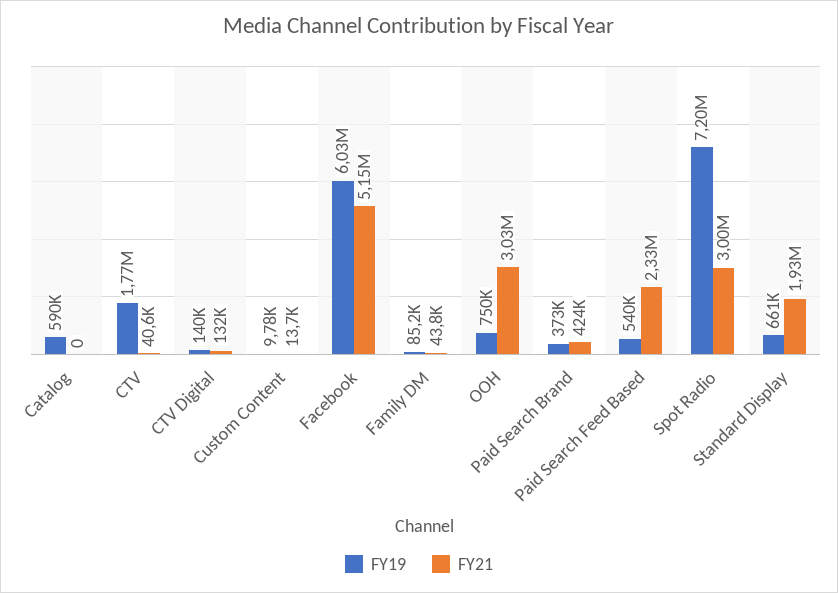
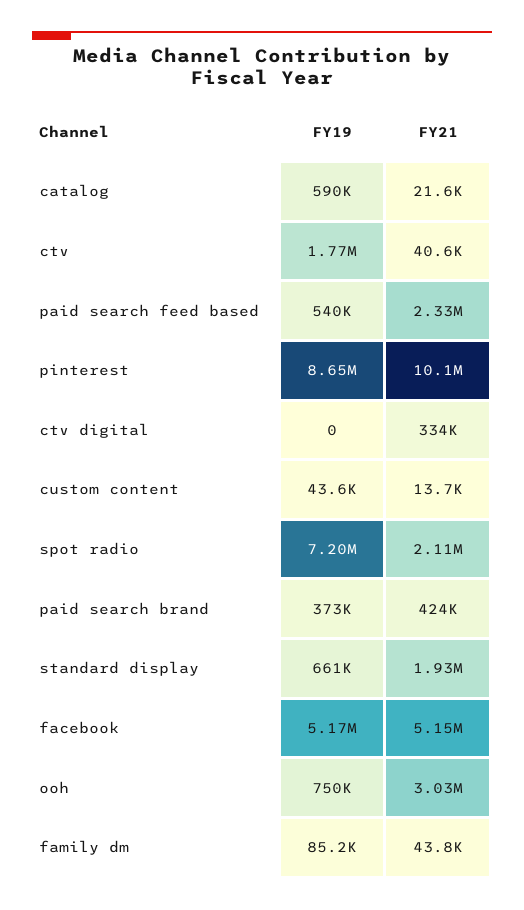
FY21, Catalog: 0 -> 21600
FY19, CTV Digital: 140000 -> 0
FY21, CTV Digital: 132000 -> 334000
FY19, Custom Content: 9780 -> 43600
FY19, Facebook: 6030000 -> 5170000
FY21, Spot Radio: 3000000 -> 2110000
FY19, pinterest: none -> 8650000
FY21, pinterest: none -> 10100000

